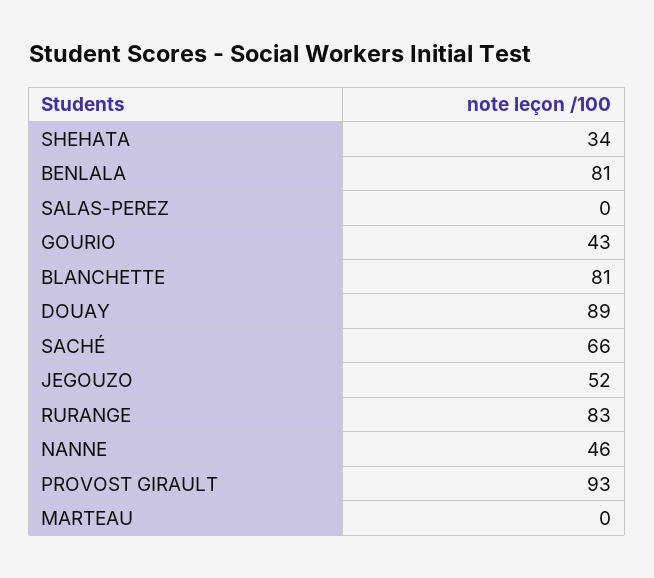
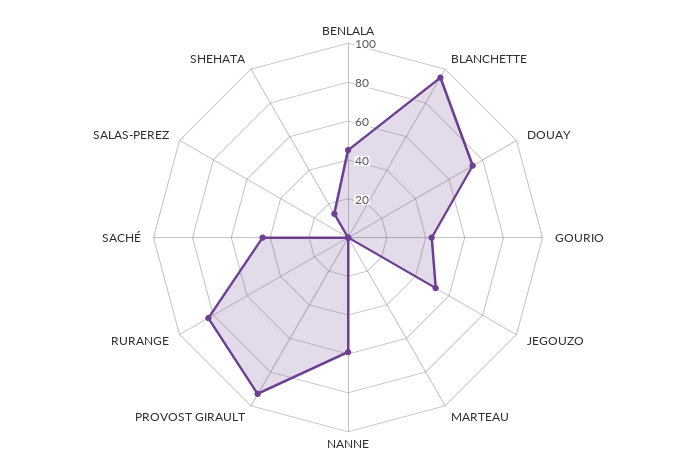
SHEHATA: 34 -> 15
BENLALA: 81 -> 45
BLANCHETTE: 81 -> 95
DOUAY: 89 -> 75
SACHÉ: 66 -> 45
NANNE: 46 -> 60

